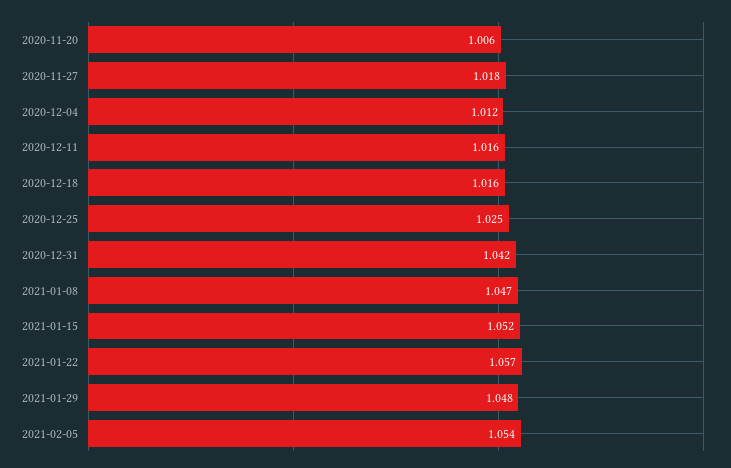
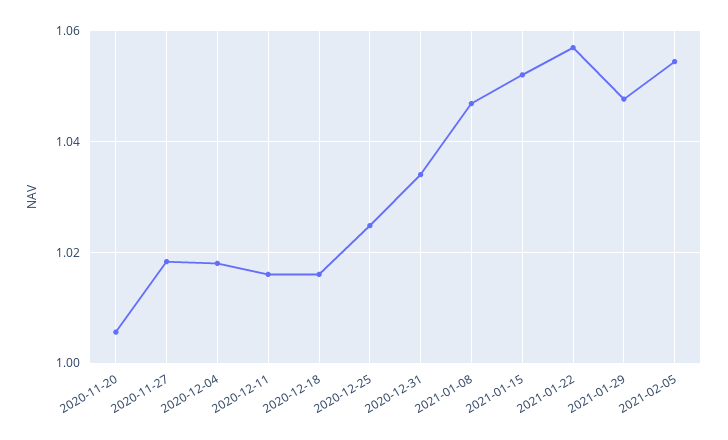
2020-12-04: 1.012 -> 1.018
2020-12-31: 1.042 -> 1.034

